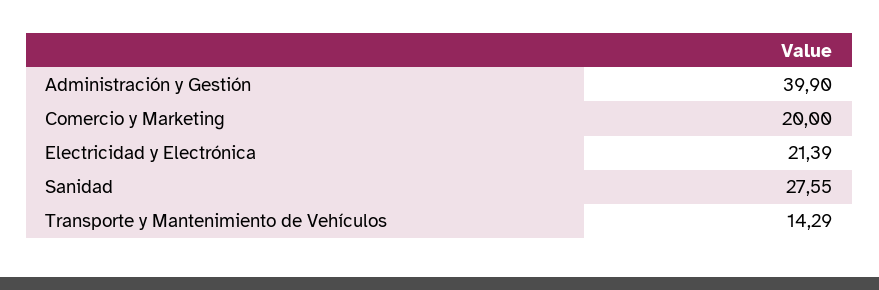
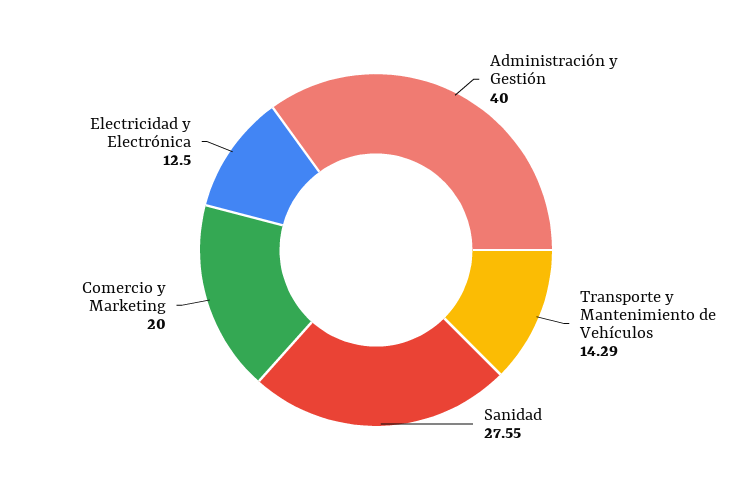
Administración y Gestión: 39.9 -> 40
Electricidad y Electrónica: 21.39 -> 12.5

